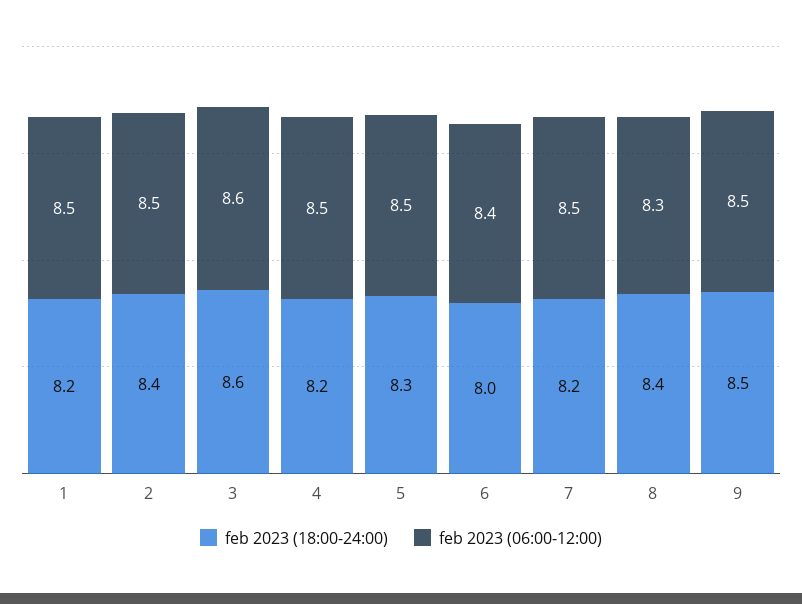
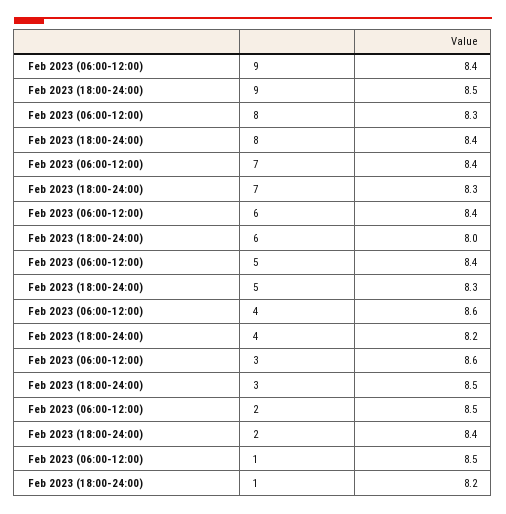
feb 2023 (18:00-24:00), 3: 8.6 -> 8.5
feb 2023 (06:00-12:00), 4: 8.5 -> 8.6
feb 2023 (06:00-12:00), 5: 8.5 -> 8.4
feb 2023 (18:00-24:00), 7: 8.2 -> 8.3
feb 2023 (06:00-12:00), 7: 8.5 -> 8.4
feb 2023 (06:00-12:00), 9: 8.5 -> 8.4

